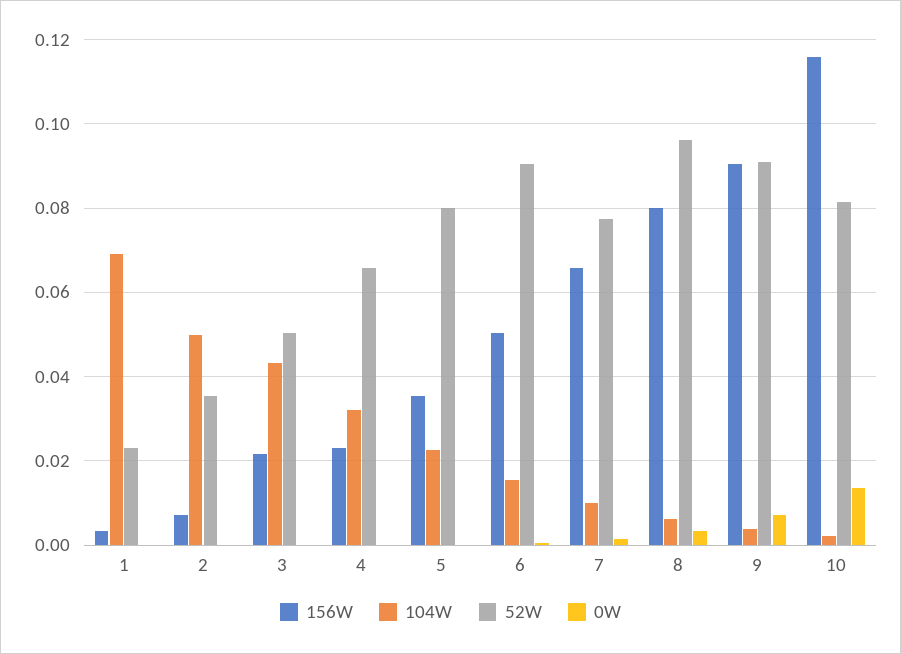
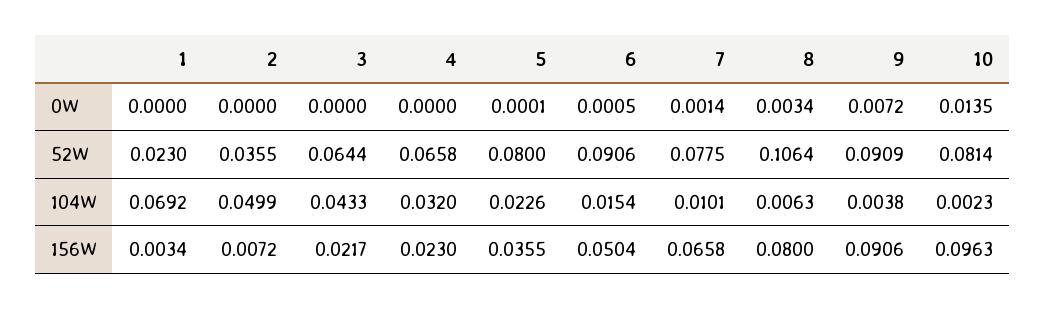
52W, 3: 0.05 -> 0.0644
52W, 8: 0.096 -> 0.1064
156W, 10: 0.116 -> 0.0963

